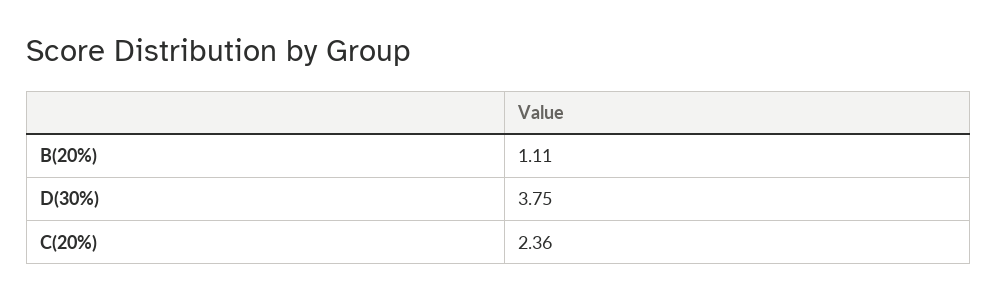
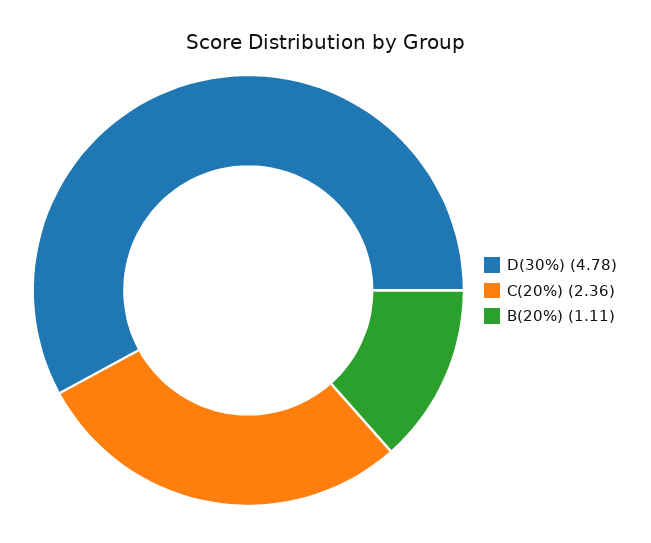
D(30%): 3.75 -> 4.78

